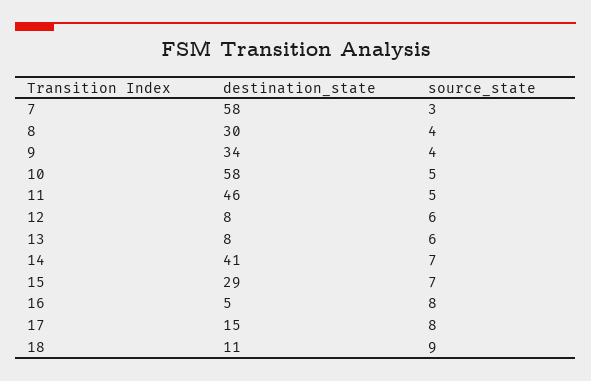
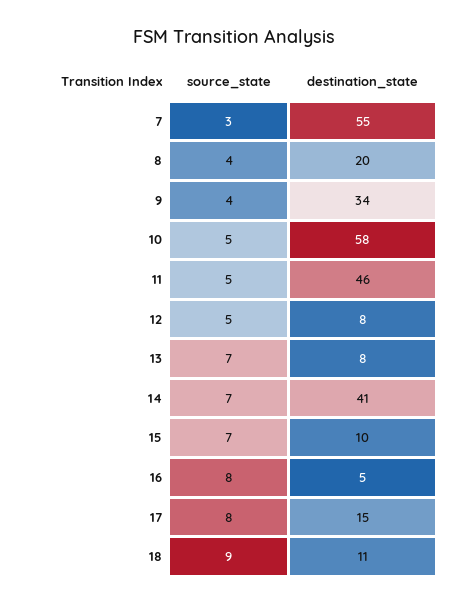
destination_state, 7: 58 -> 55
destination_state, 8: 30 -> 20
source_state, 12: 6 -> 5
source_state, 13: 6 -> 7
destination_state, 15: 29 -> 10

